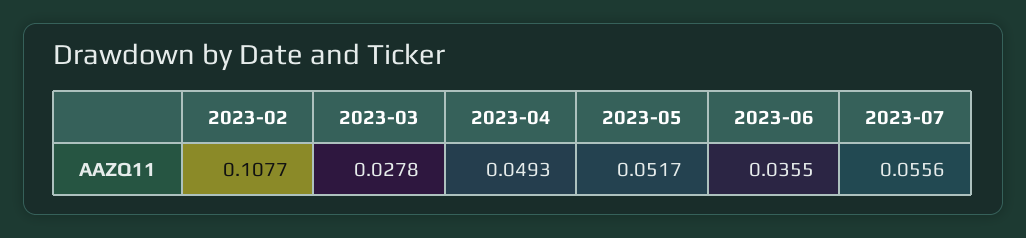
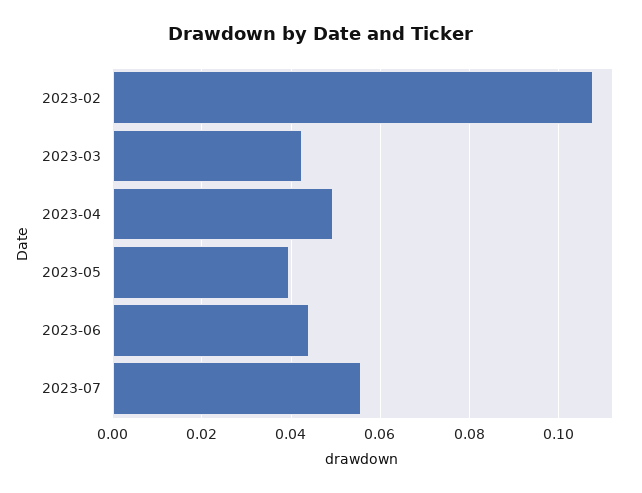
2023-03: 0.0278 -> 0.042
2023-05: 0.0517 -> 0.04
2023-06: 0.0355 -> 0.044

